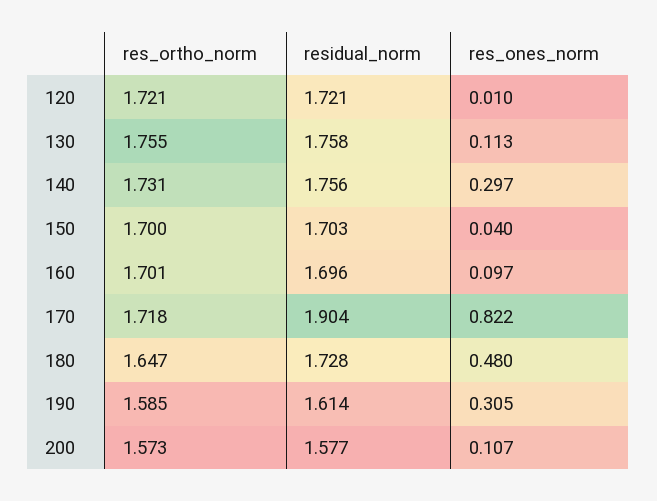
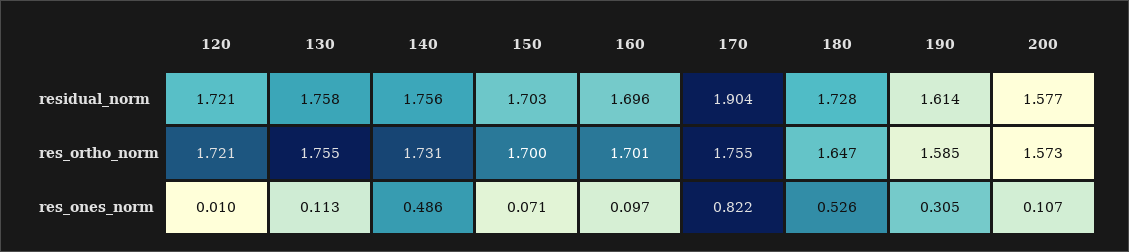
res_ones_norm, 140: 0.297 -> 0.486
res_ones_norm, 150: 0.04 -> 0.071
res_ortho_norm, 170: 1.718 -> 1.755
res_ones_norm, 180: 0.48 -> 0.526

